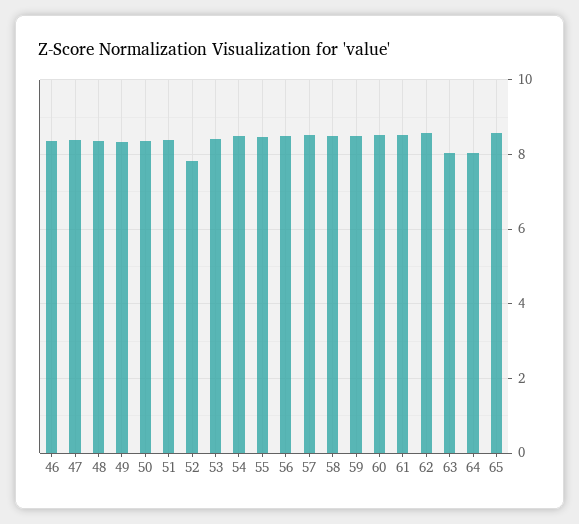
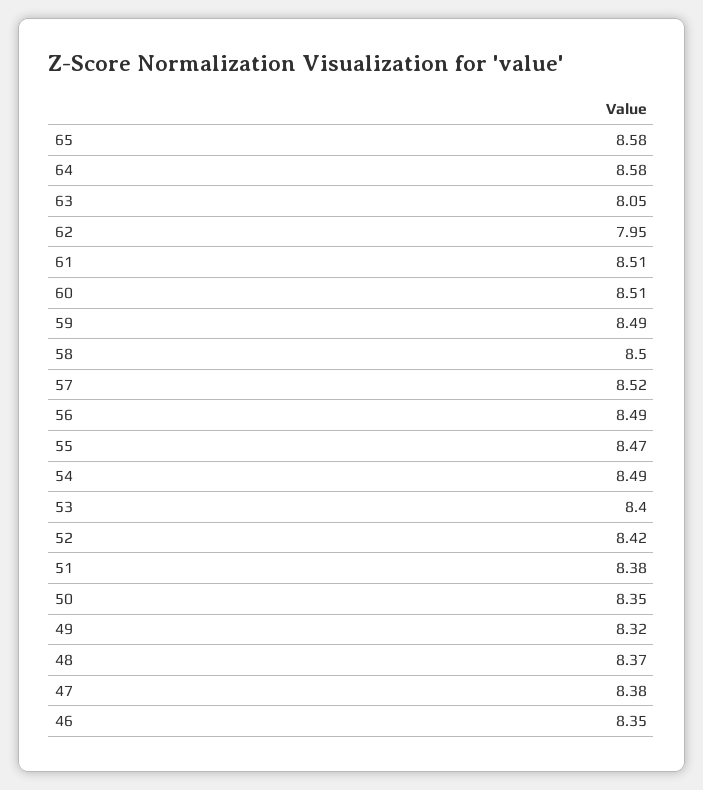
52: 7.8 -> 8.42
62: 8.6 -> 7.95
64: 8 -> 8.58

